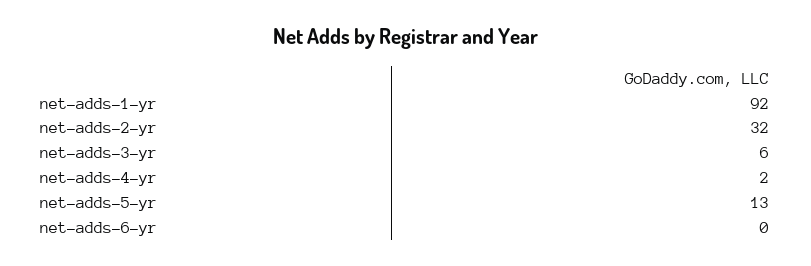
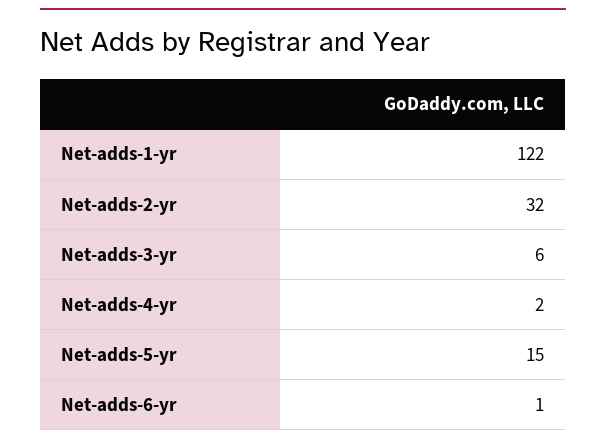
net-adds-1-yr: 92 -> 122
net-adds-5-yr: 13 -> 15
net-adds-6-yr: 0 -> 1

